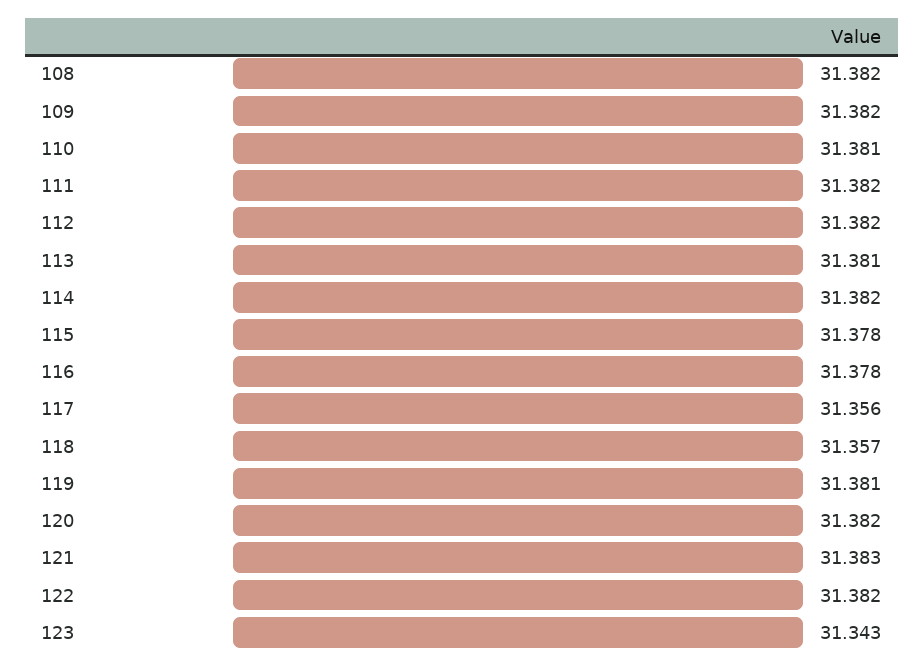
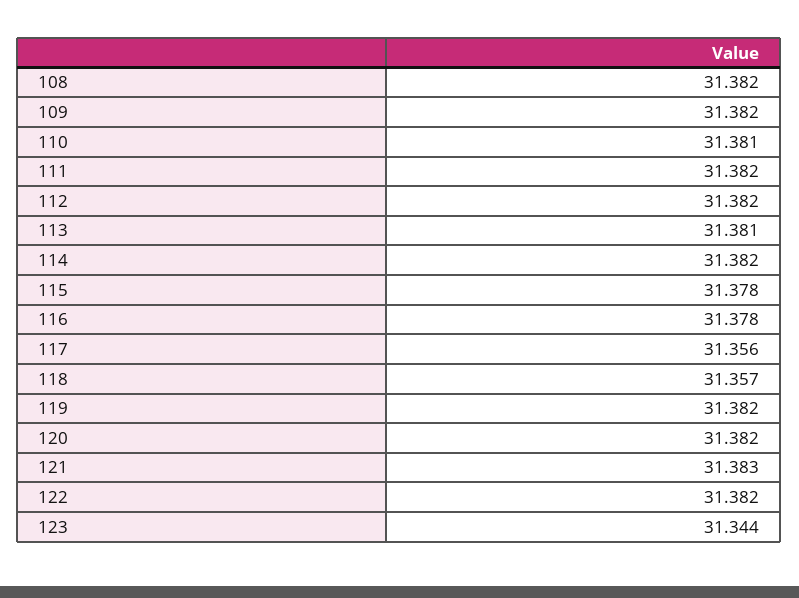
119: 31.381 -> 31.382
123: 31.343 -> 31.344

